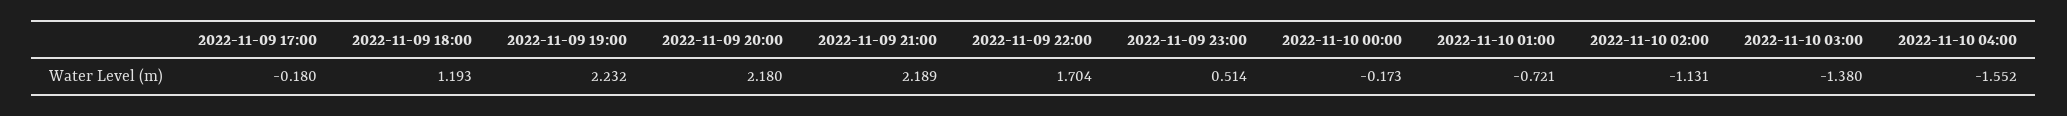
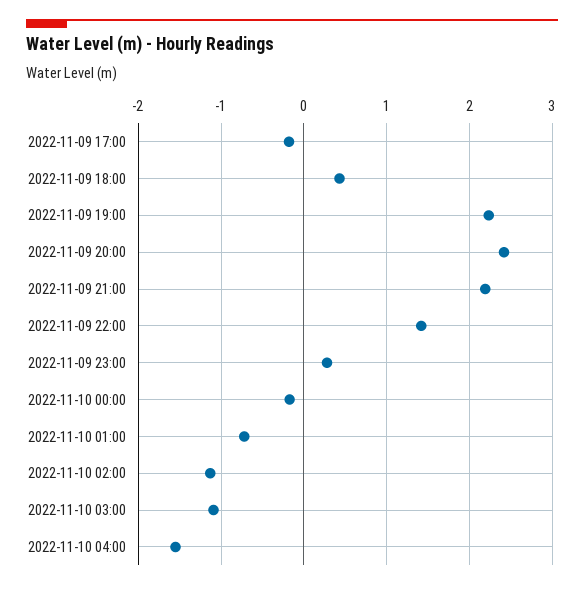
2022-11-09 18:00: 1.193 -> 0.4
2022-11-09 20:00: 2.18 -> 2.4
2022-11-09 22:00: 1.704 -> 1.4
2022-11-09 23:00: 0.514 -> 0.3
2022-11-10 03:00: -1.38 -> -1.1

